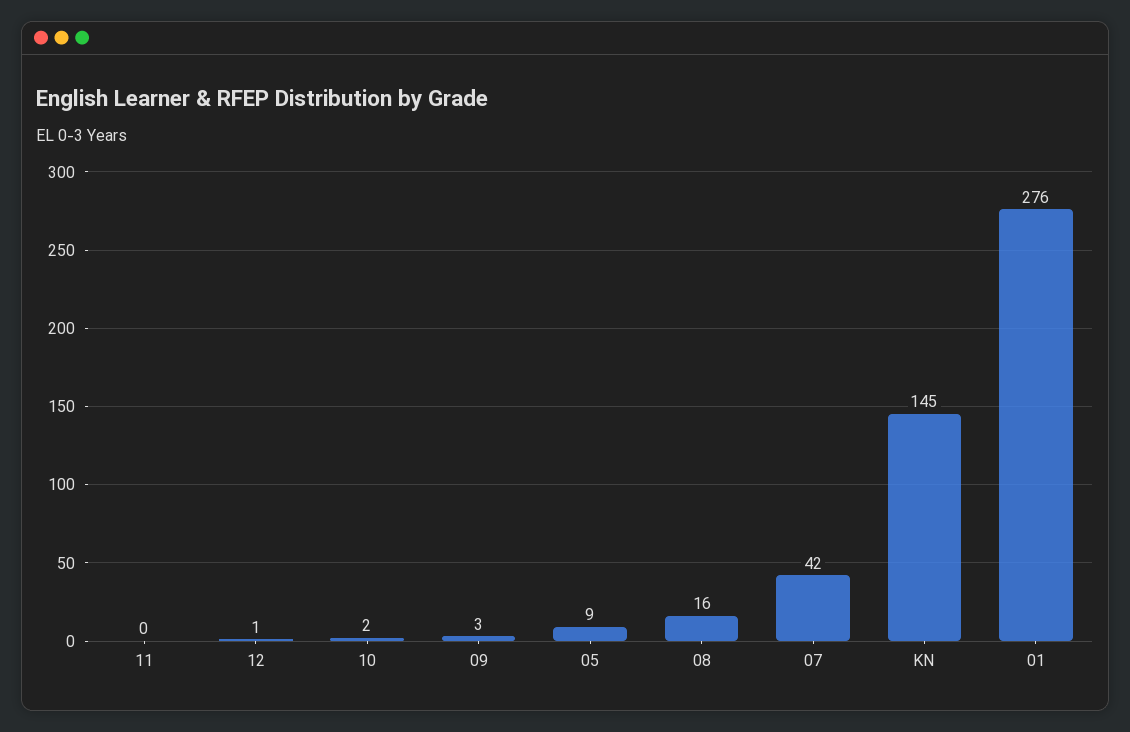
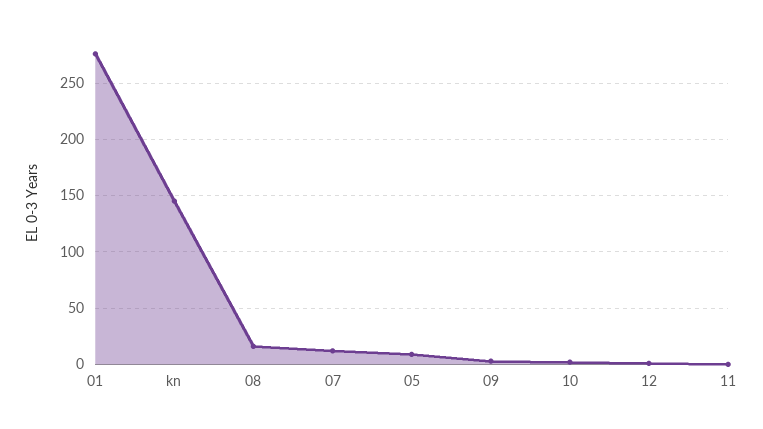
07: 42 -> 10

